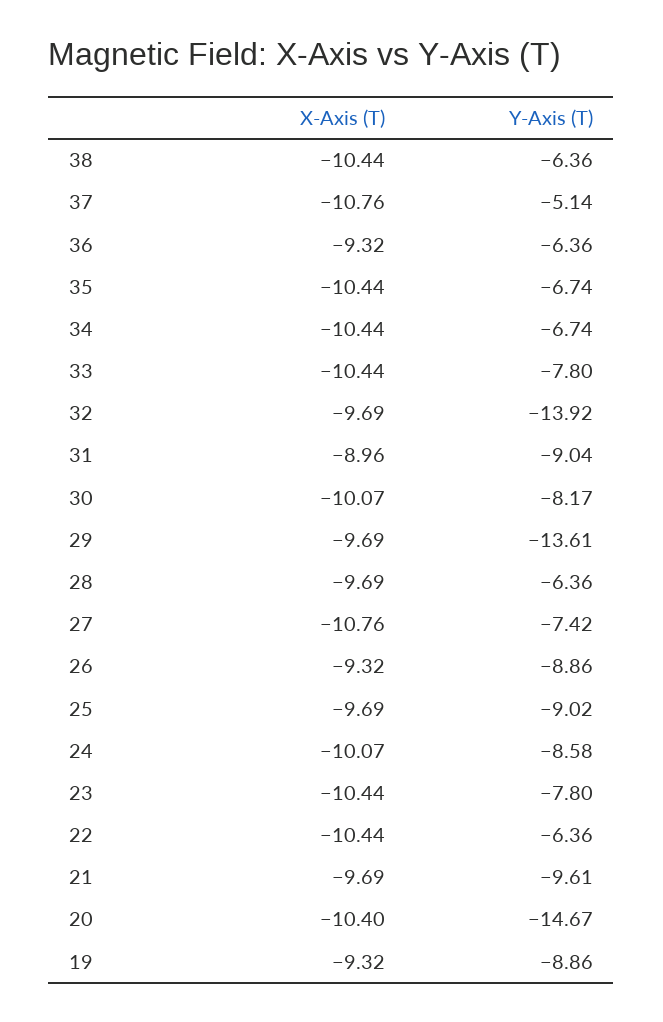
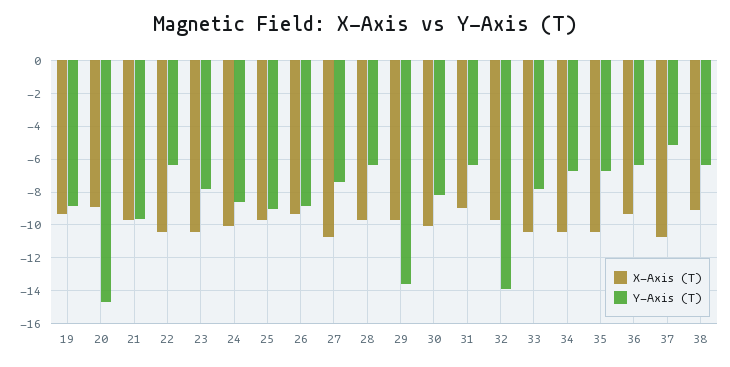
X-Axis (T), 38: -10.44 -> -9
Y-Axis (T), 31: -9.04 -> -6.5
X-Axis (T), 20: -10.4 -> -9

